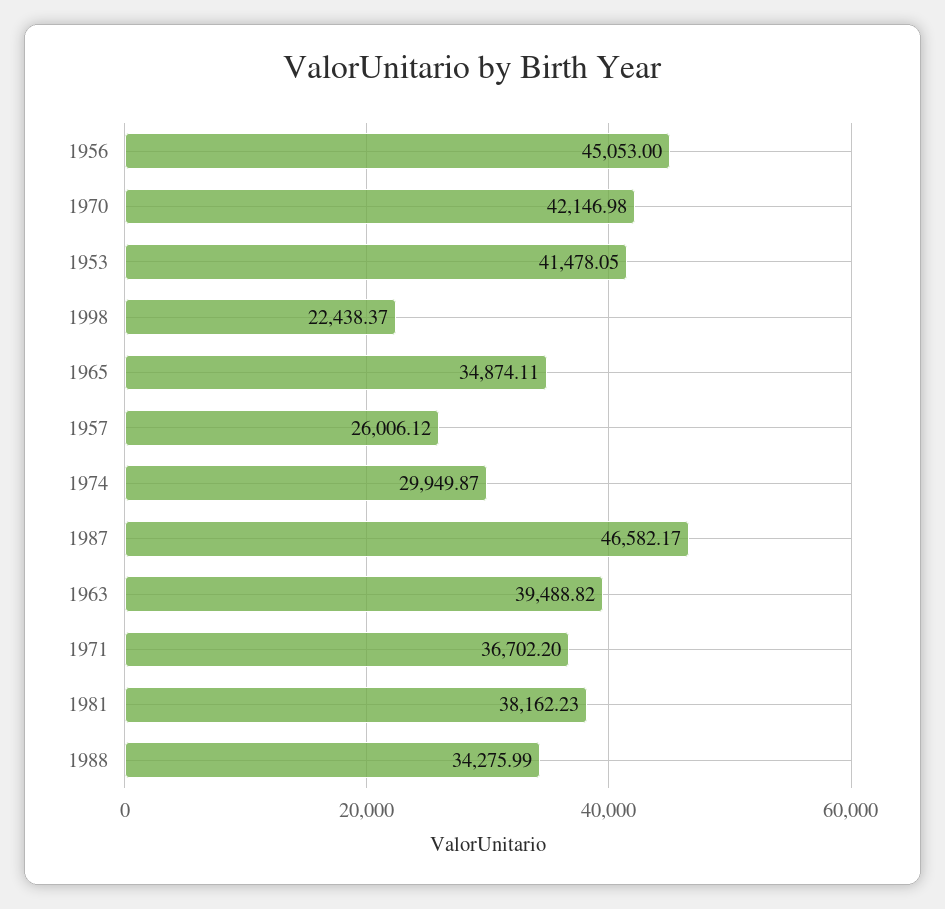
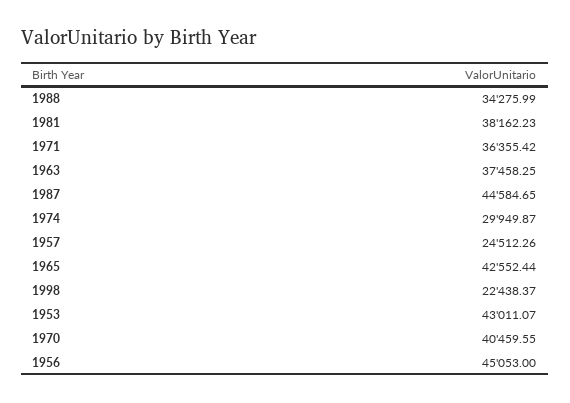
1970: 42146.98 -> 40459.55
1953: 41478.05 -> 43011.07
1965: 34874.11 -> 42552.44
1957: 26006.12 -> 24512.26
1987: 46582.17 -> 44584.65
1963: 39488.82 -> 37458.25
1971: 36702.2 -> 36355.42

